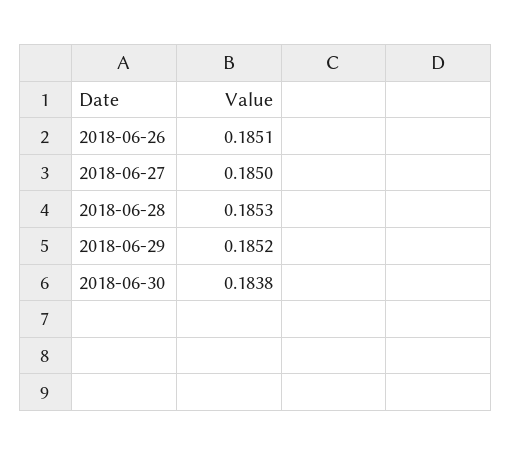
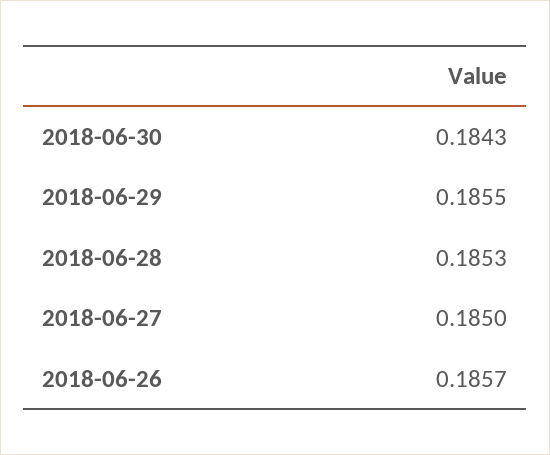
2018-06-26: 0.1851 -> 0.1857
2018-06-29: 0.1852 -> 0.1855
2018-06-30: 0.1838 -> 0.1843

